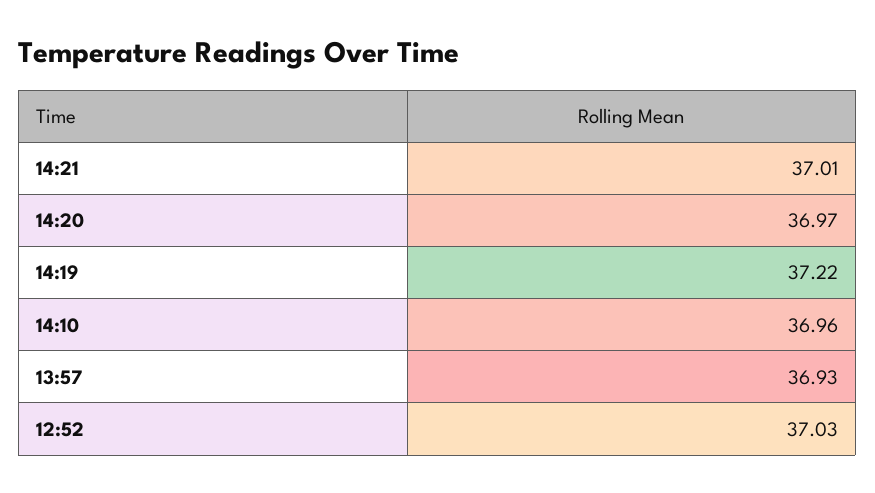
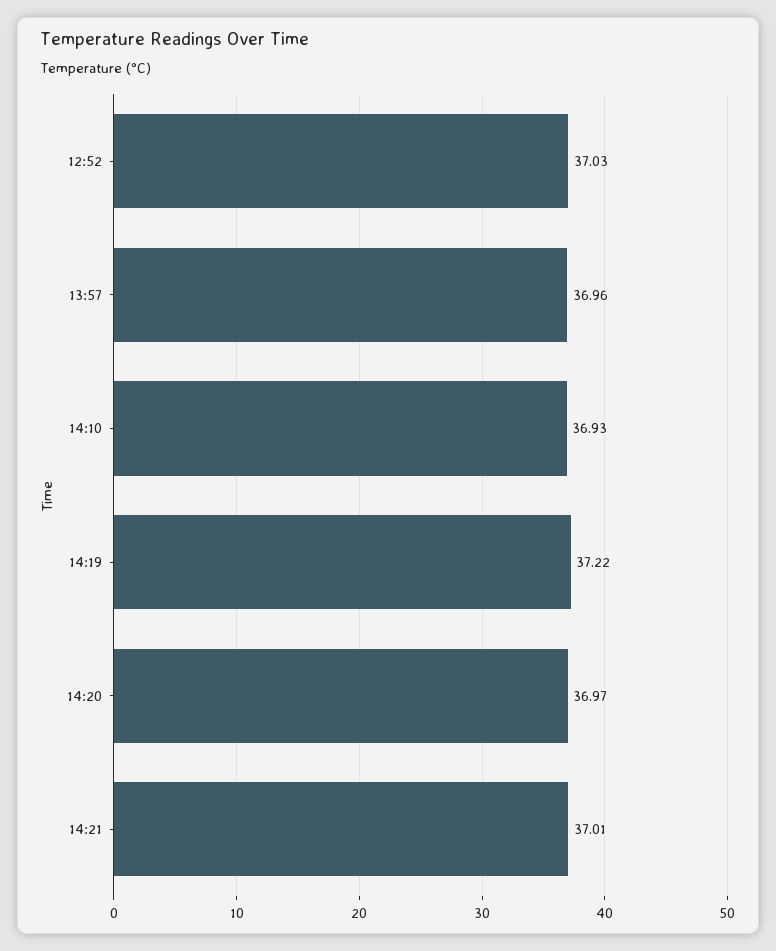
14:10: 36.96 -> 36.93
13:57: 36.93 -> 36.96

